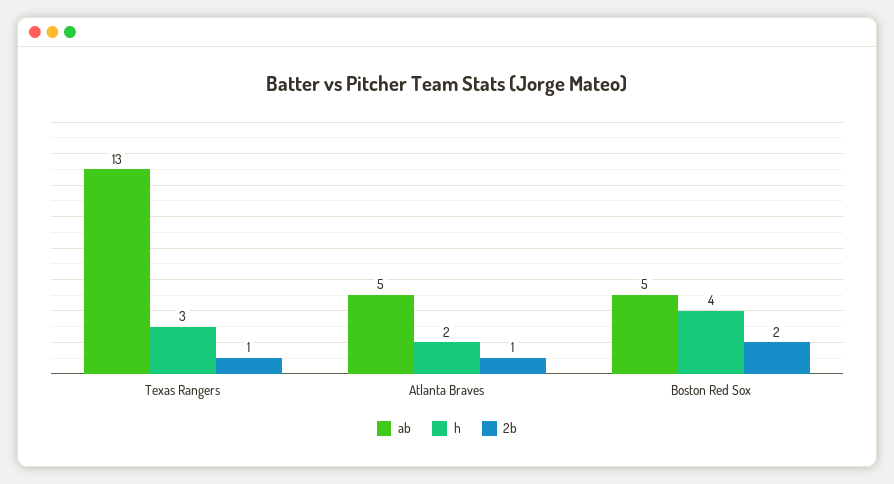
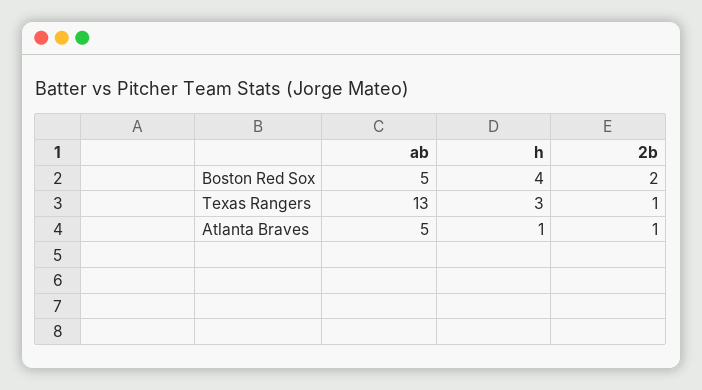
h, Atlanta Braves: 2 -> 1

